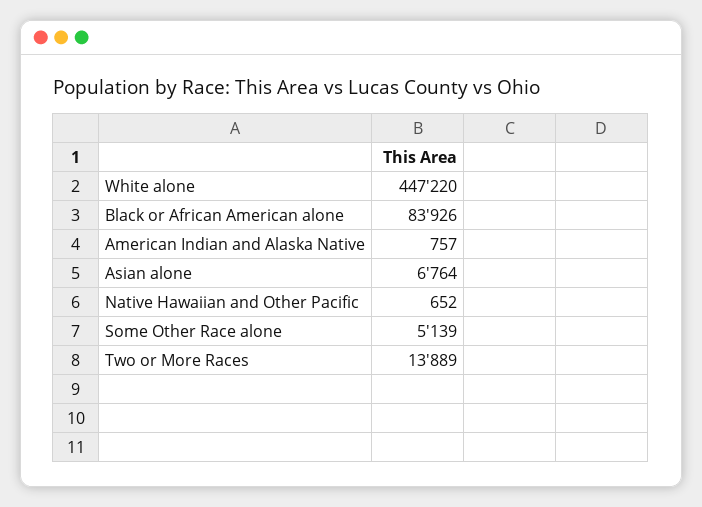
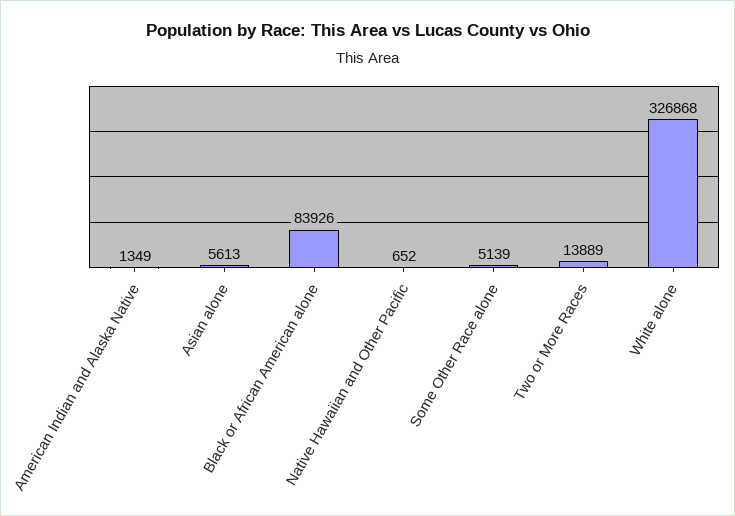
White alone: 447220 -> 326868
American Indian and Alaska Native: 757 -> 1349
Asian alone: 6764 -> 5613

